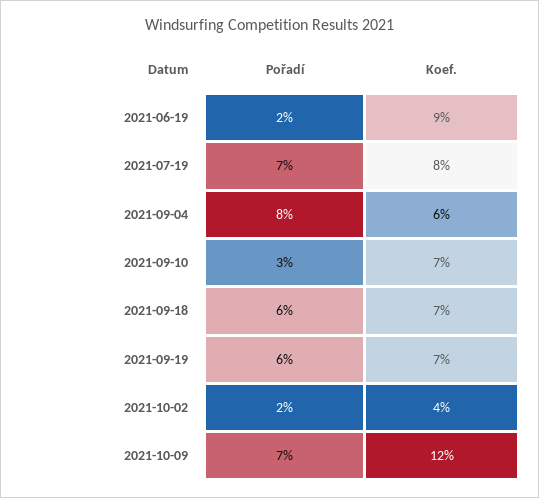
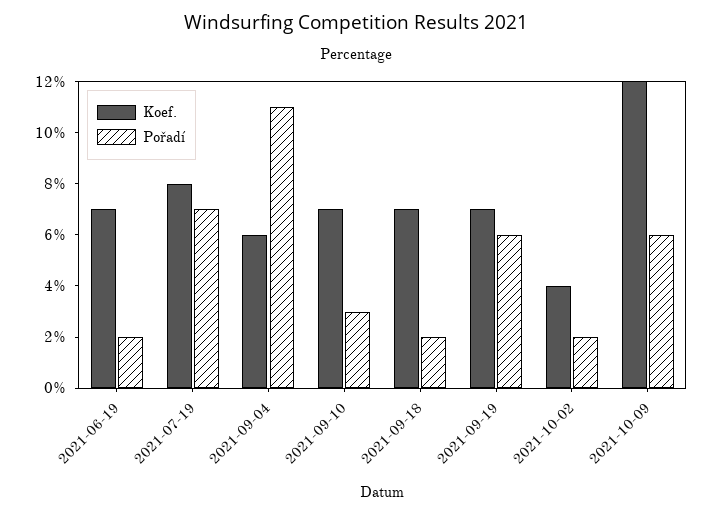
Koef., 2021-06-19: 9 -> 7
Pořadí, 2021-09-04: 8 -> 11
Pořadí, 2021-09-18: 6 -> 2
Pořadí, 2021-10-09: 7 -> 6

